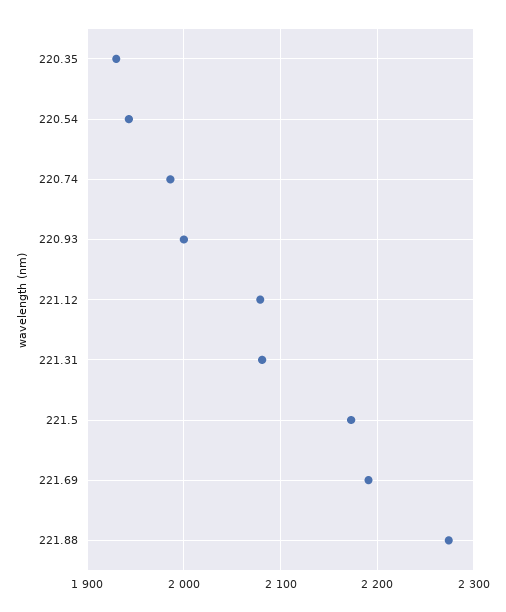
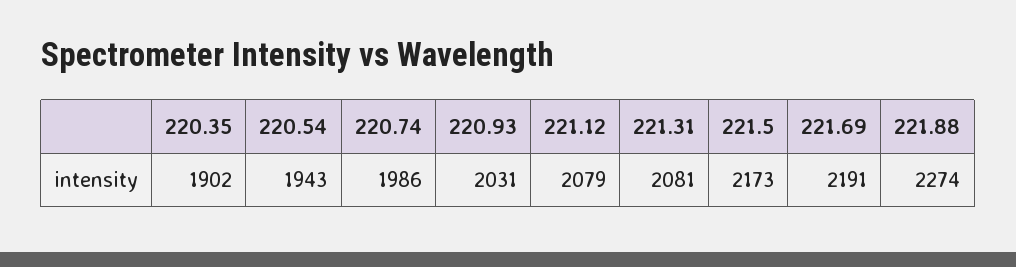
220.35: 1930 -> 1902
220.93: 2000 -> 2031

